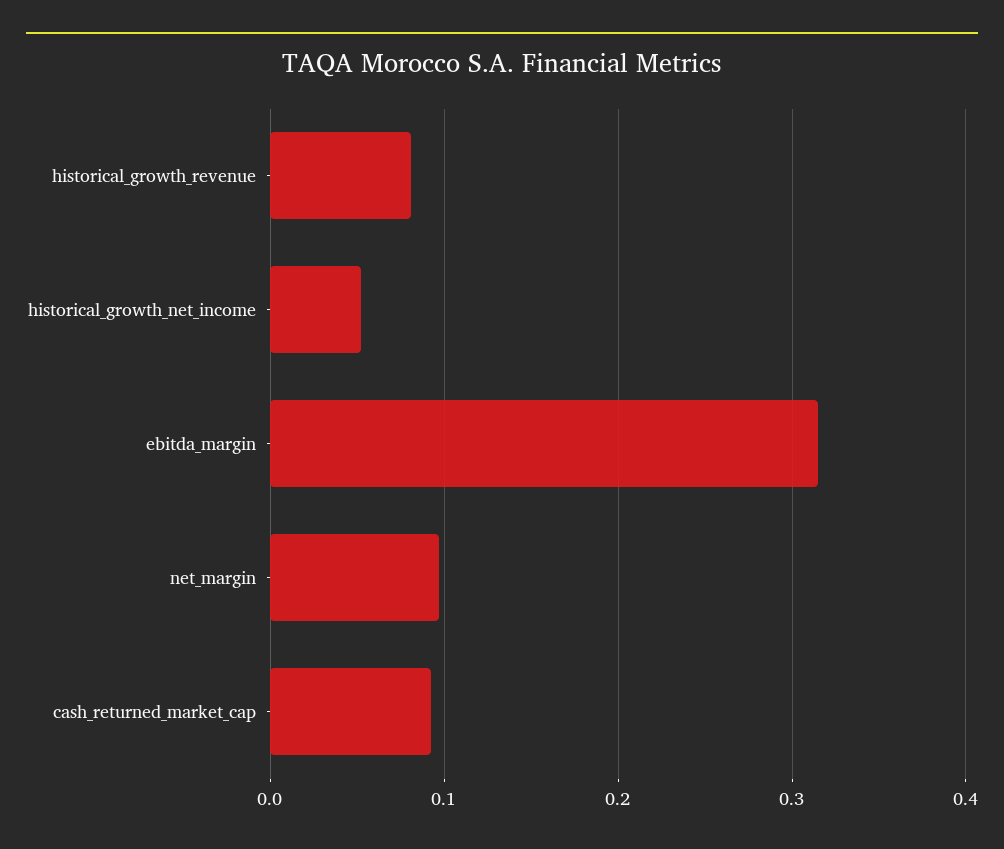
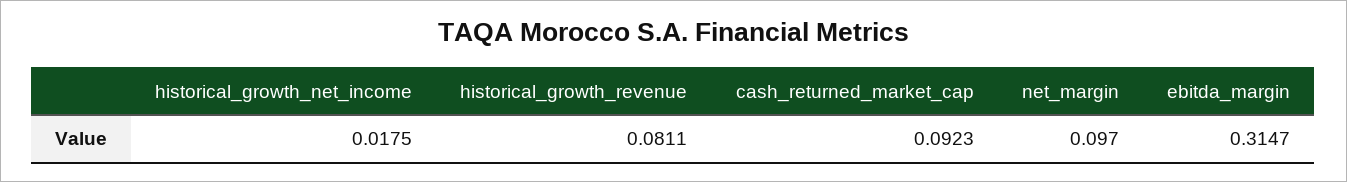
historical_growth_net_income: 0.05 -> 0.0175

